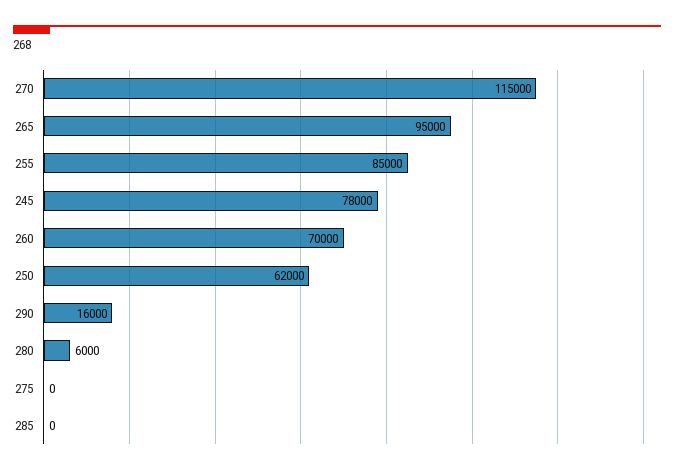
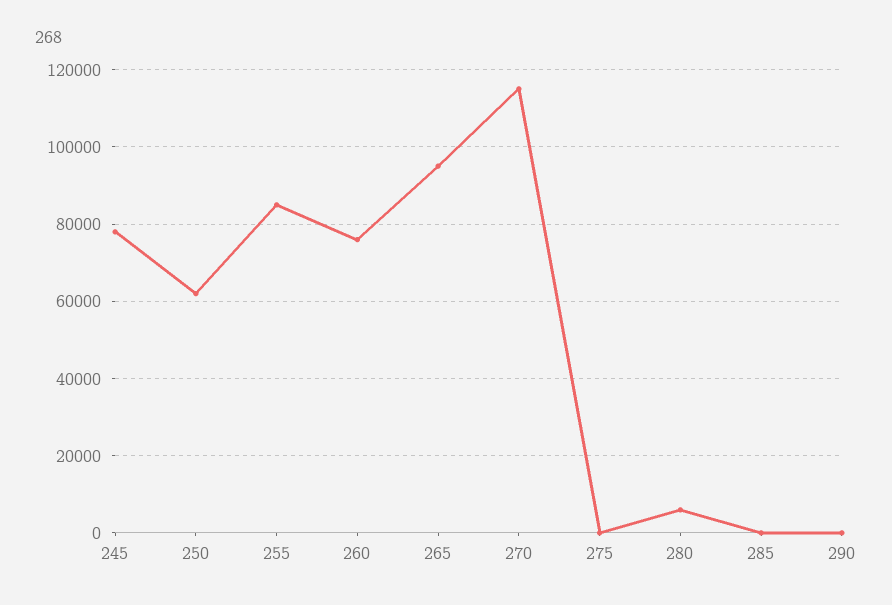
260: 70000 -> 76000
290: 16000 -> 0

